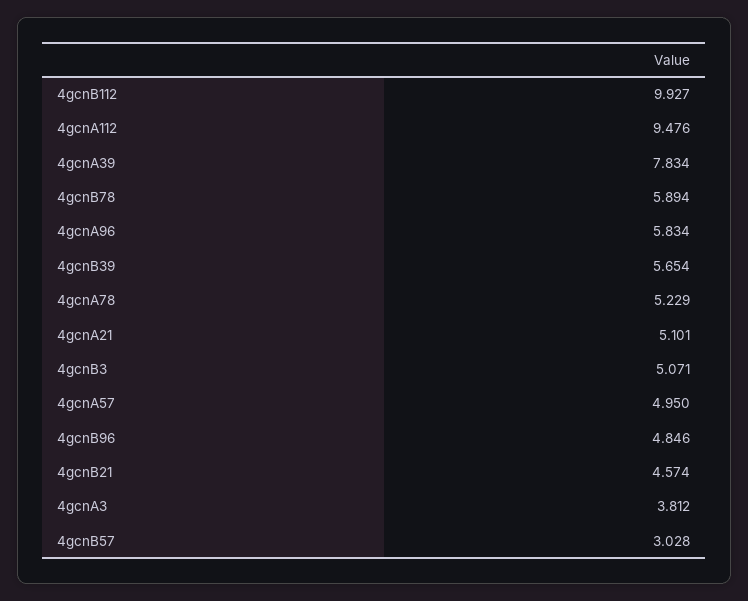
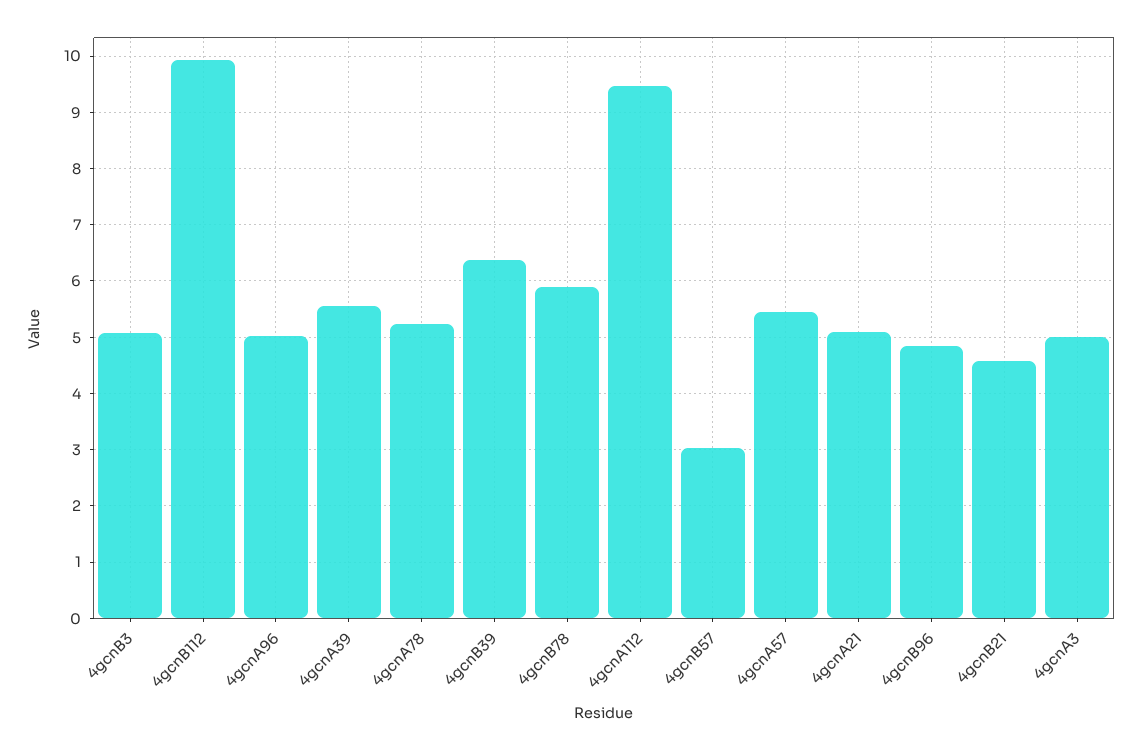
4gcnA39: 7.834 -> 5.6
4gcnA96: 5.834 -> 5
4gcnB39: 5.654 -> 6.4
4gcnA57: 4.95 -> 5.4
4gcnA3: 3.812 -> 5

